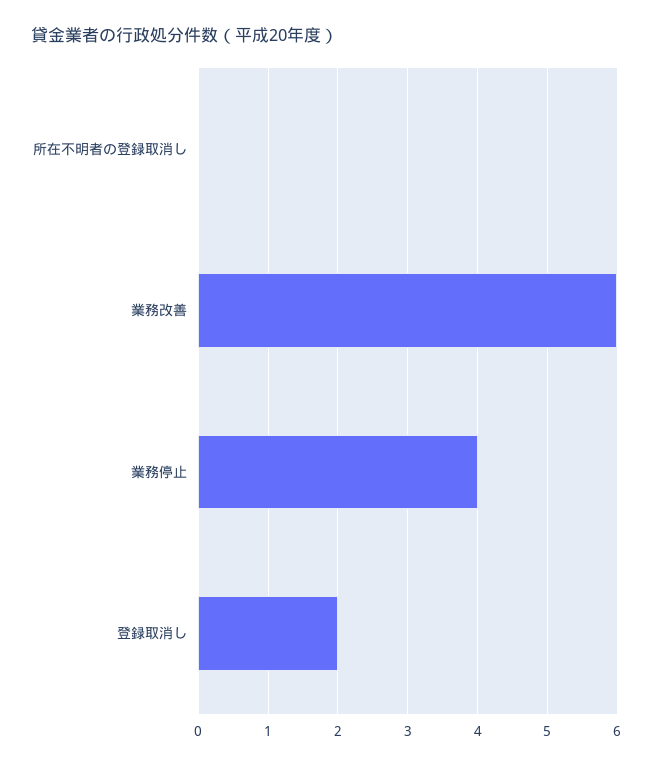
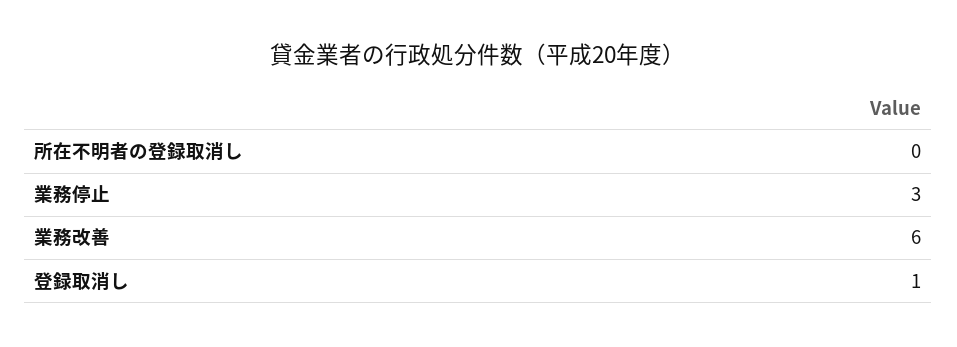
業務停止: 4 -> 3
登録取消し: 2 -> 1

